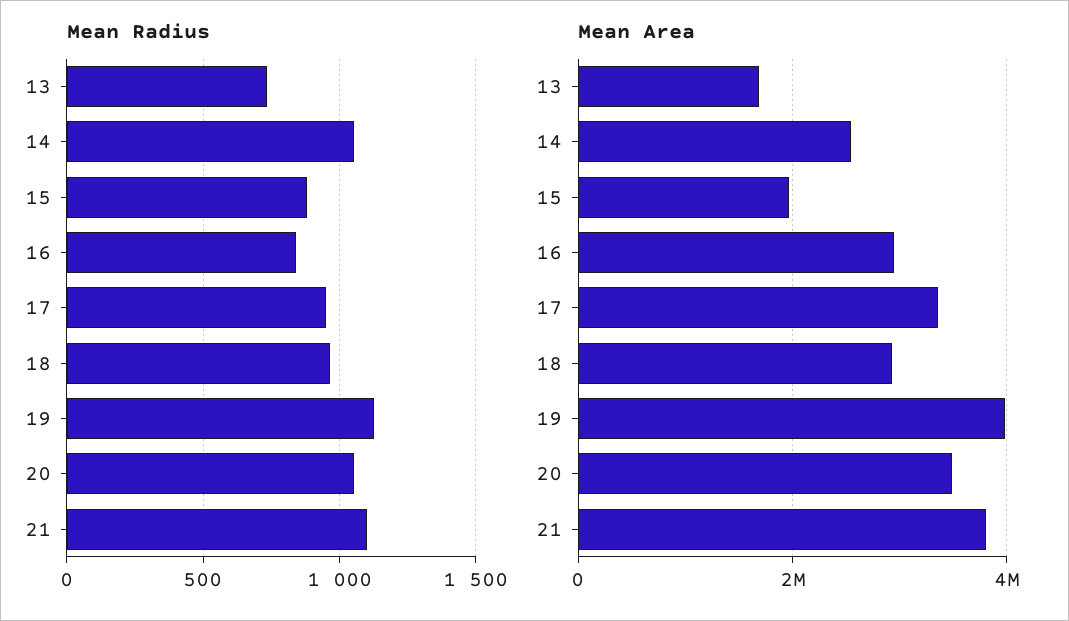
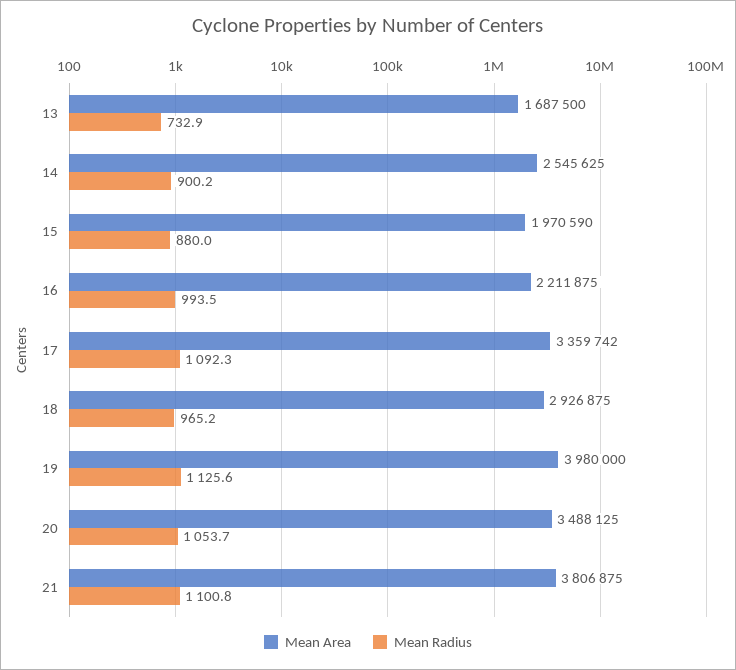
Mean Radius, 14: 1050 -> 900.2
Mean Radius, 16: 850 -> 993.5
Mean Radius, 17: 950 -> 1092.3
Mean Area, 16: 3000000 -> 2211875

